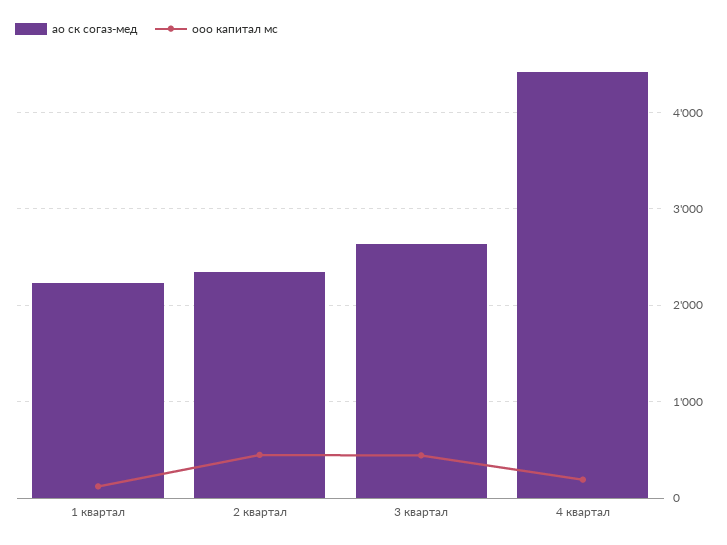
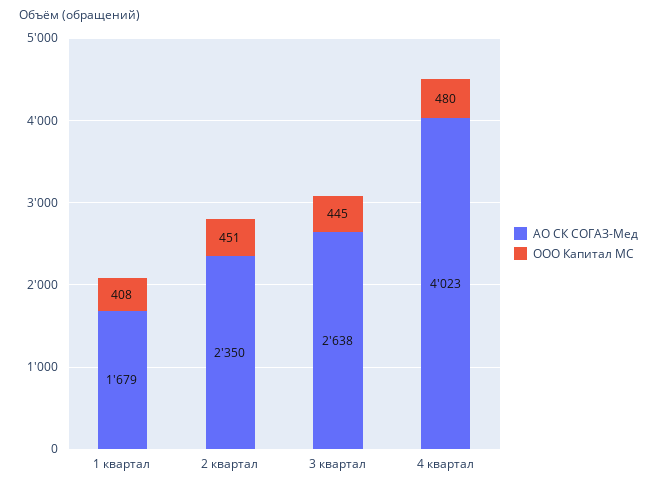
ао ск согаз-мед, 1 квартал: 2200 -> 1679
ооо капитал мс, 1 квартал: 100 -> 408
ао ск согаз-мед, 4 квартал: 4400 -> 4023
ооо капитал мс, 4 квартал: 200 -> 480

